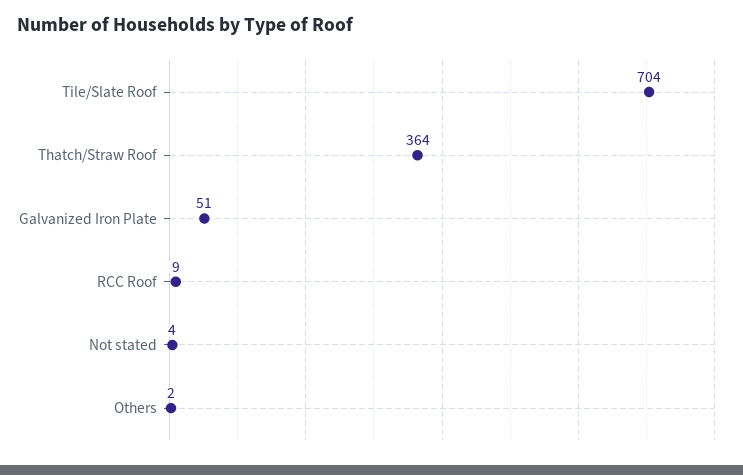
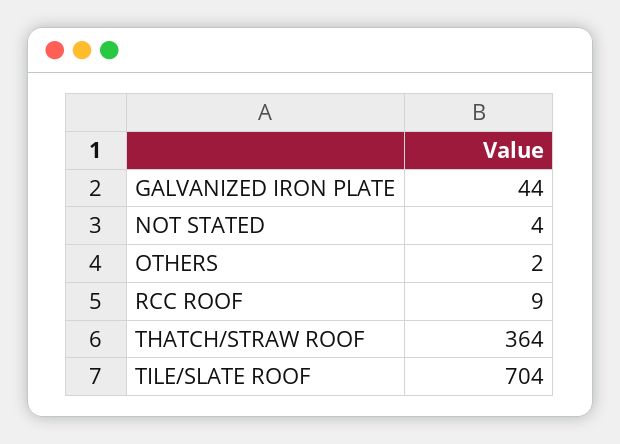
Galvanized Iron Plate: 51 -> 44

